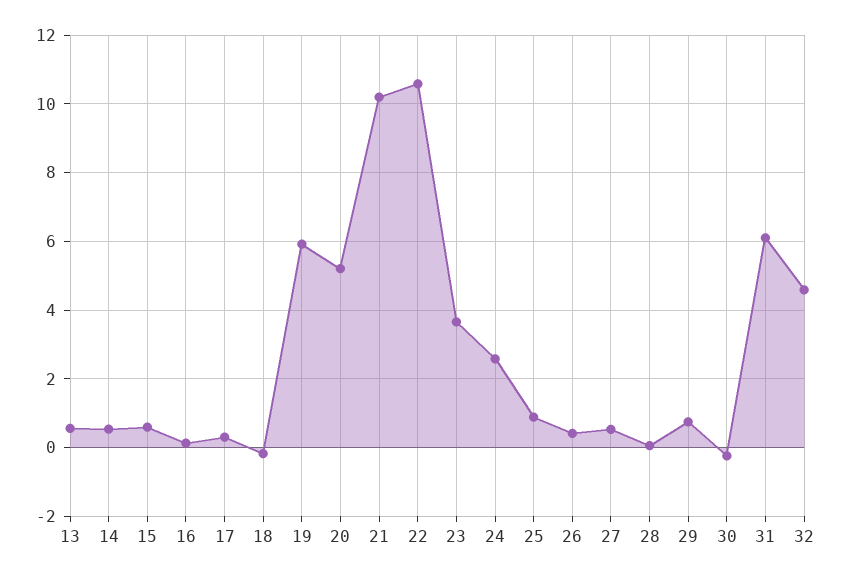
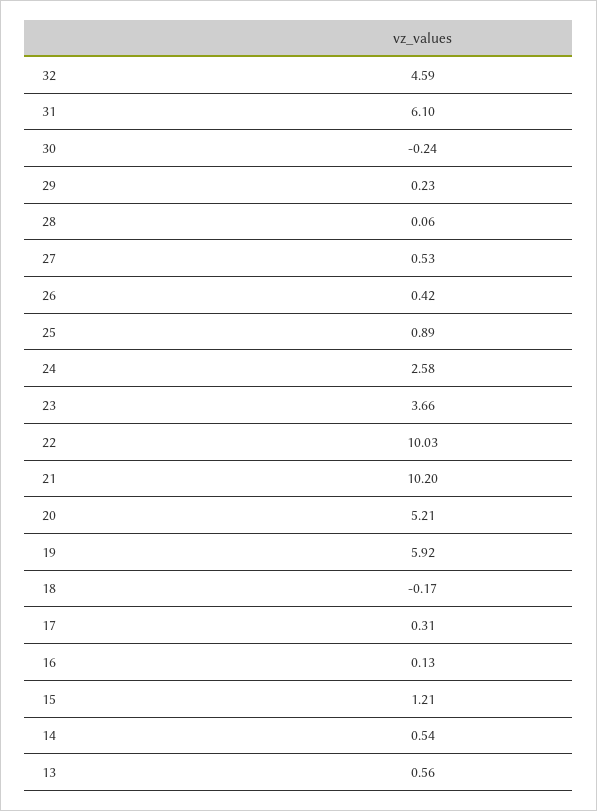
15: 0.6 -> 1.21
22: 10.6 -> 10.03
29: 0.8 -> 0.23

